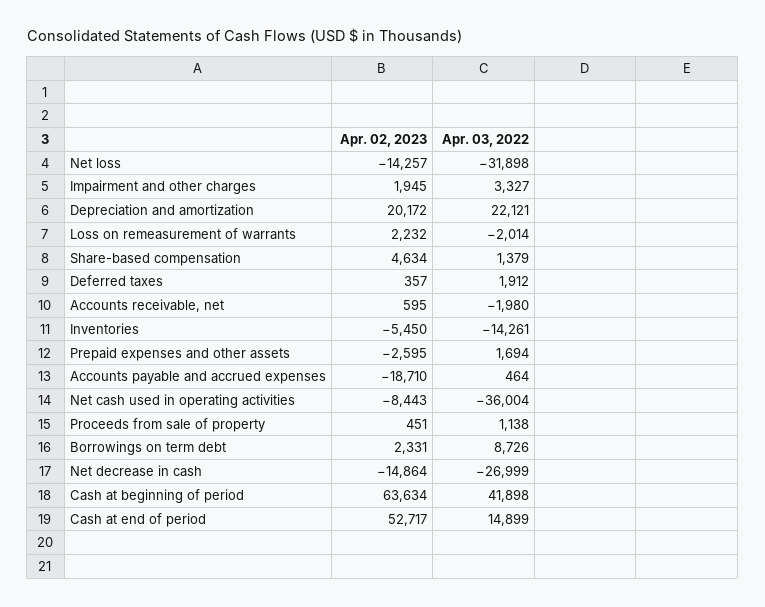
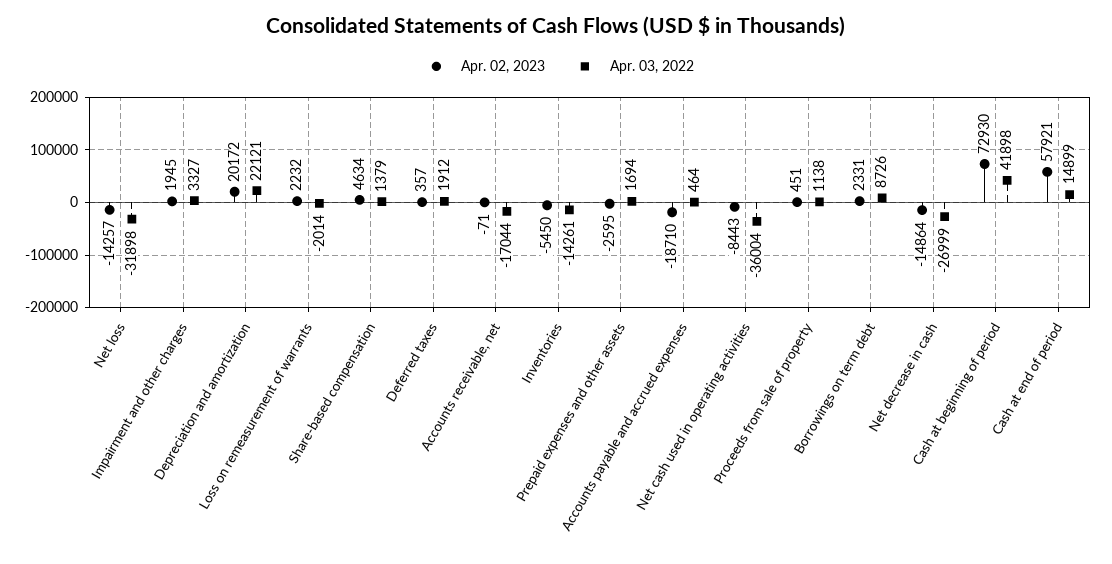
Apr. 02, 2023, Accounts receivable, net: 595 -> -71
Apr. 03, 2022, Accounts receivable, net: -1980 -> -17044
Apr. 02, 2023, Cash at beginning of period: 63634 -> 72930
Apr. 02, 2023, Cash at end of period: 52717 -> 57921

